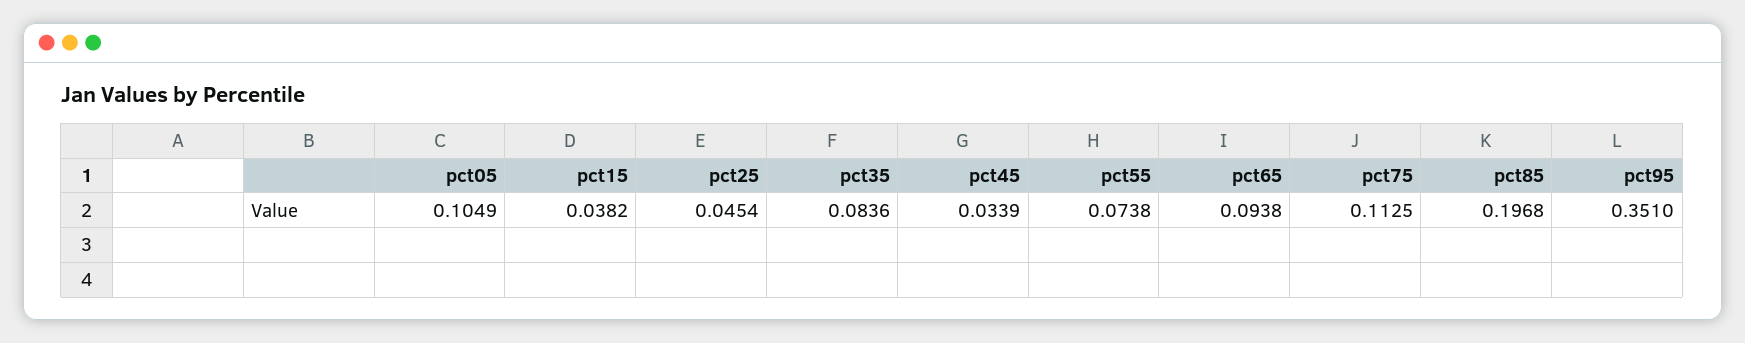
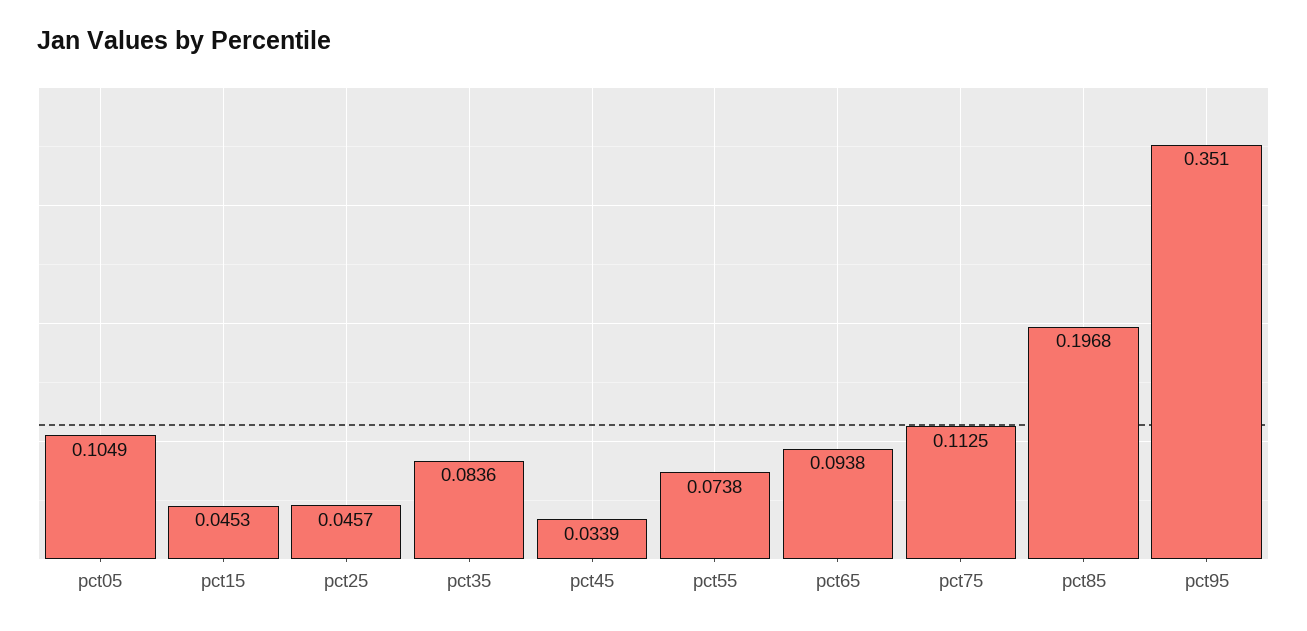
pct15: 0.0382 -> 0.0453
pct25: 0.0454 -> 0.0457

